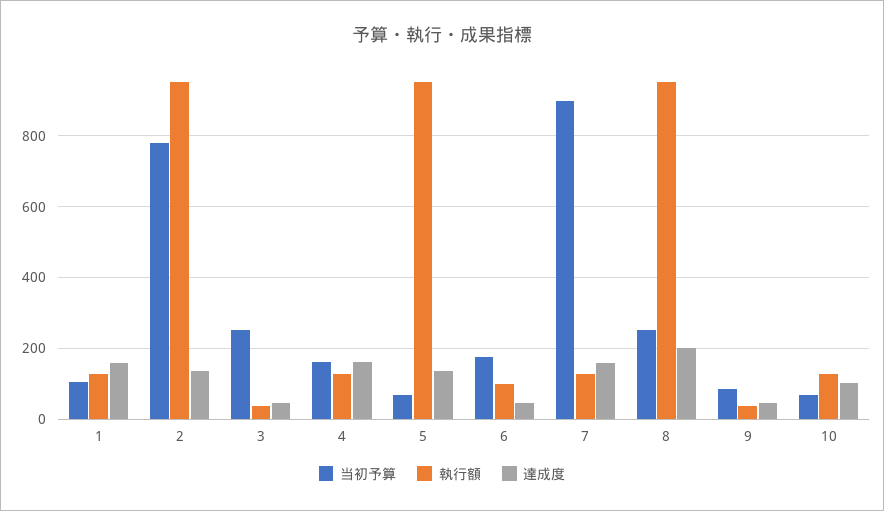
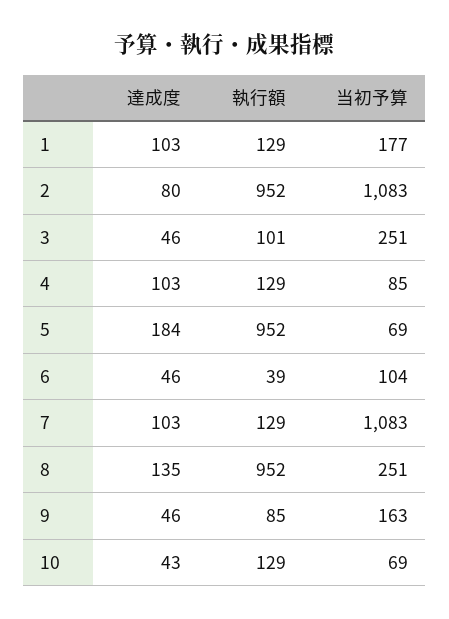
当初予算, 1: 100 -> 177
達成度, 1: 160 -> 103
当初予算, 2: 780 -> 1083
達成度, 2: 140 -> 80
執行額, 3: 40 -> 101
当初予算, 4: 160 -> 85
達成度, 4: 160 -> 103
達成度, 5: 140 -> 184
当初予算, 6: 180 -> 104
執行額, 6: 100 -> 39
当初予算, 7: 900 -> 1083
達成度, 7: 160 -> 103
達成度, 8: 200 -> 135
当初予算, 9: 80 -> 163
執行額, 9: 40 -> 85
達成度, 10: 100 -> 43

